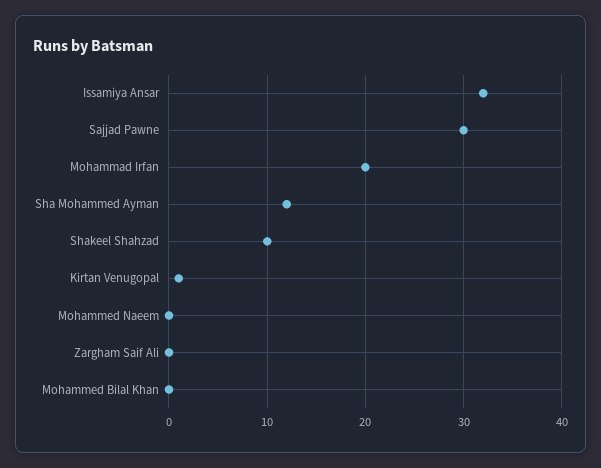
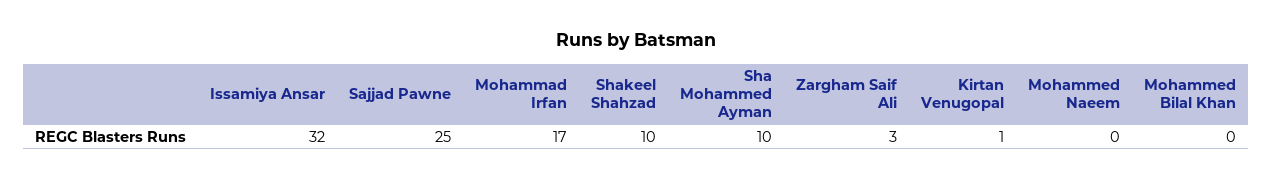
Sajjad Pawne: 30 -> 25
Mohammad Irfan: 20 -> 17
Sha Mohammed Ayman: 12 -> 10
Zargham Saif Ali: 0 -> 3

